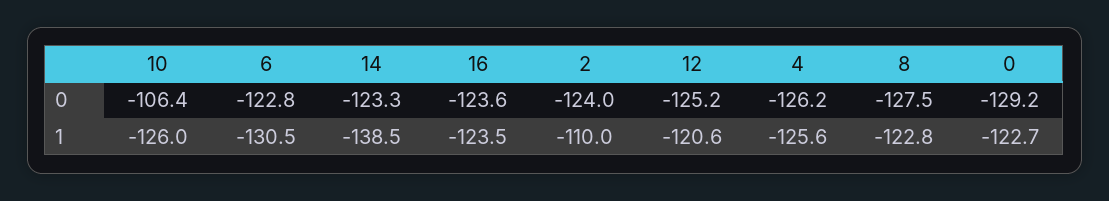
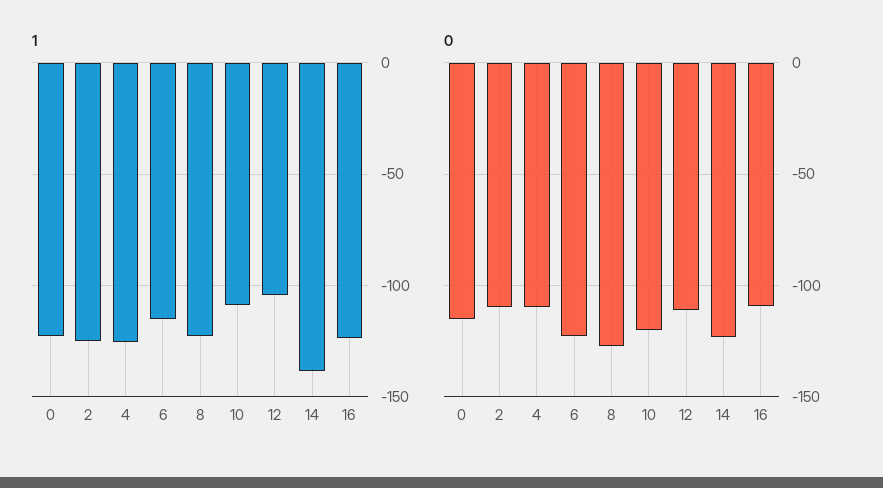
0, 10: -106.4 -> -120
0, 16: -123.6 -> -110
0, 2: -124 -> -110
0, 12: -125.2 -> -110
0, 4: -126.2 -> -110
0, 0: -129.2 -> -115
1, 10: -126 -> -110
1, 6: -130.5 -> -115
1, 2: -110 -> -125
1, 12: -120.6 -> -105

